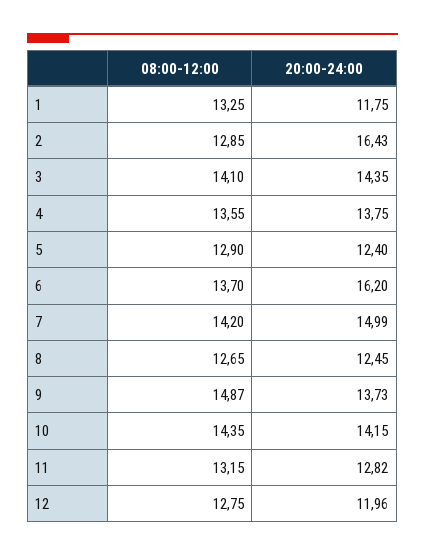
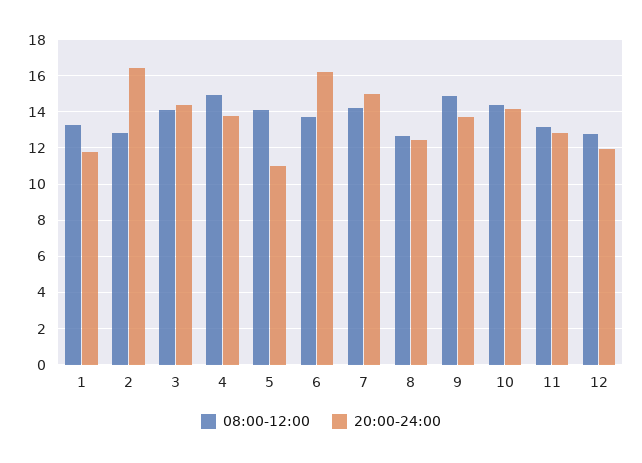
08:00-12:00, 4: 13.55 -> 15
08:00-12:00, 5: 12.9 -> 14
20:00-24:00, 5: 12.4 -> 11

